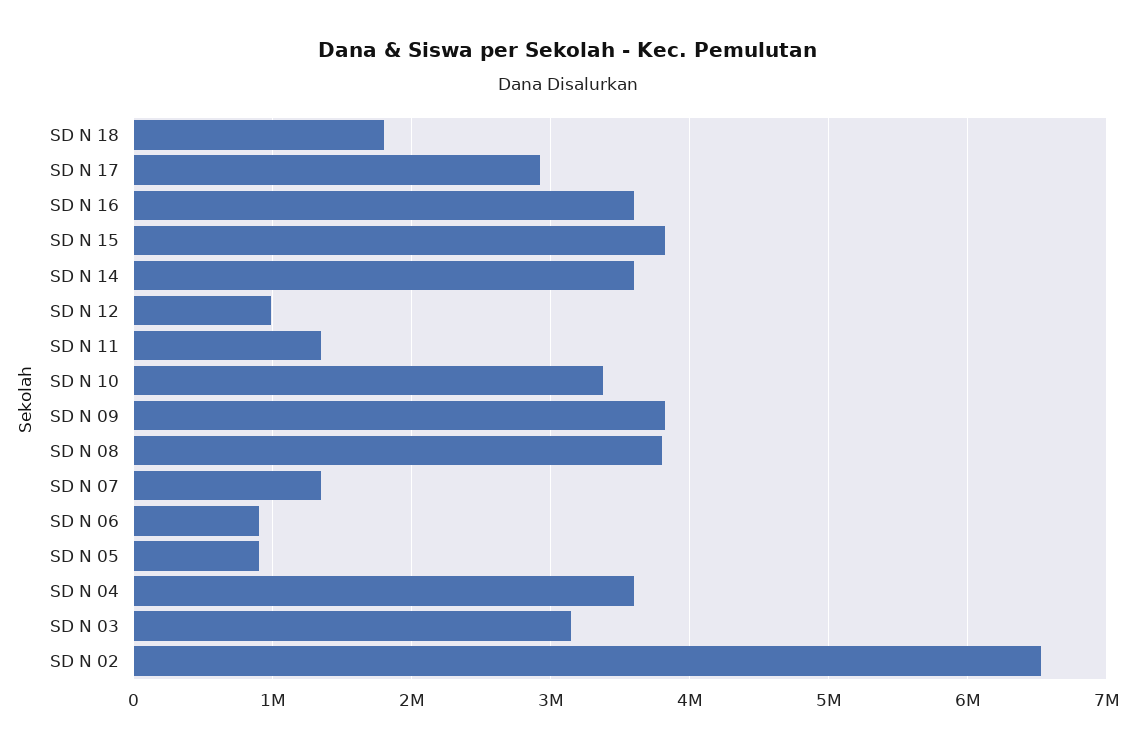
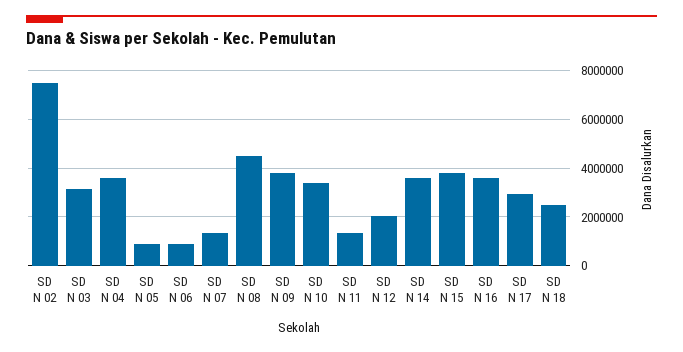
SD N 18: 1800000 -> 2500000
SD N 12: 1000000 -> 2000000
SD N 08: 3800000 -> 4500000
SD N 02: 6500000 -> 7500000

